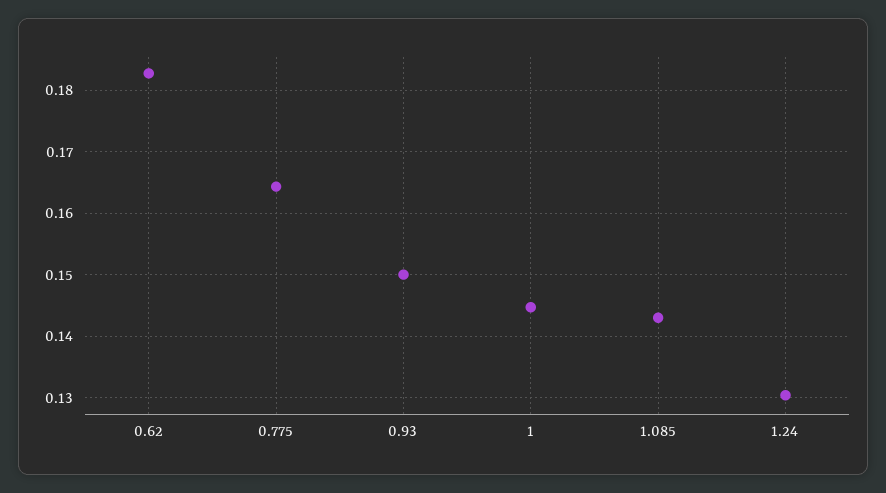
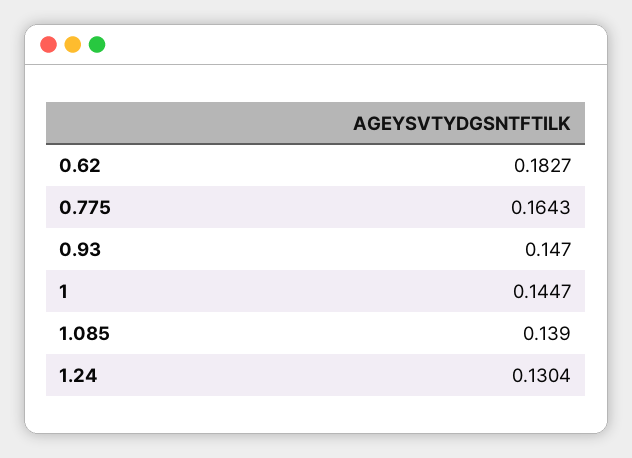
0.93: 0.15 -> 0.147
1.085: 0.143 -> 0.139

